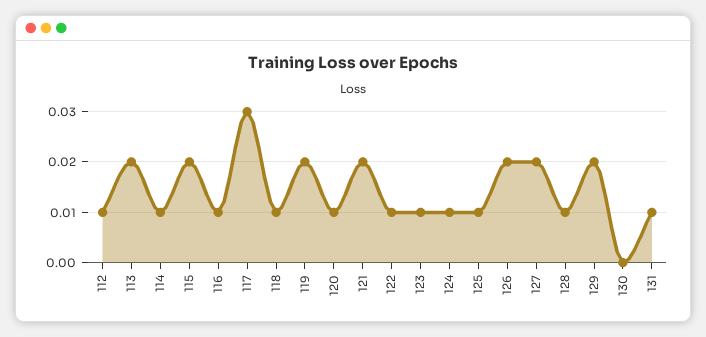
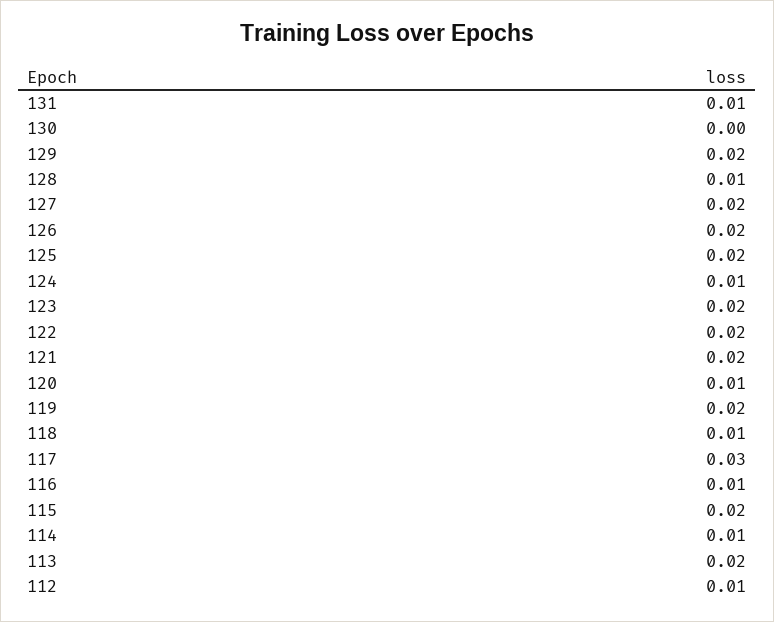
122: 0.01 -> 0.02
123: 0.01 -> 0.02
125: 0.01 -> 0.02

